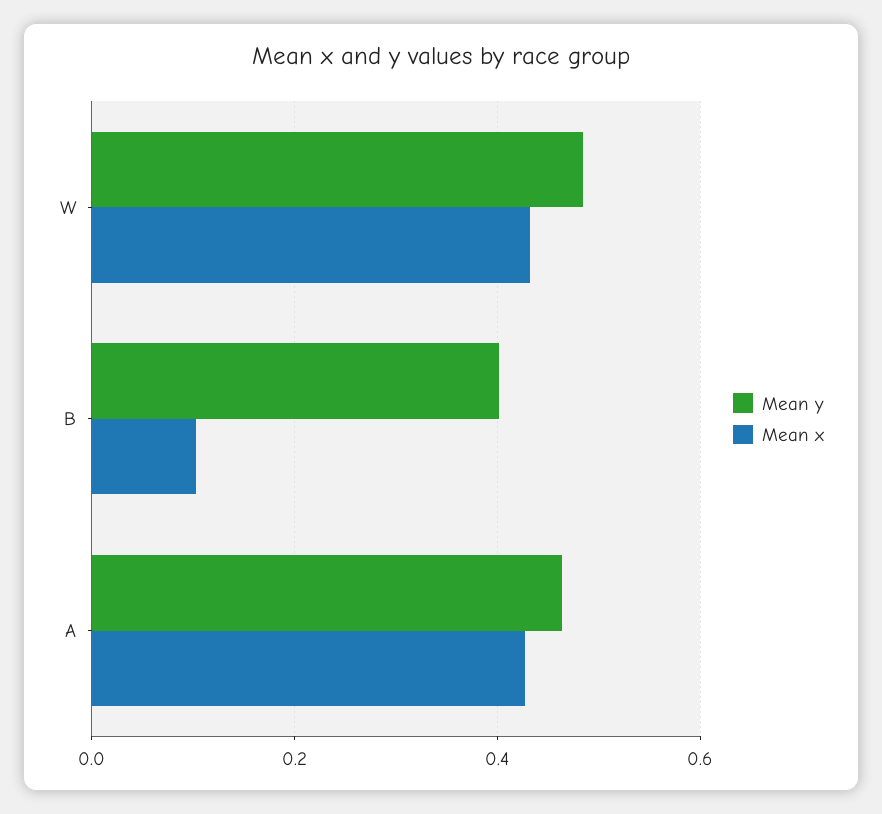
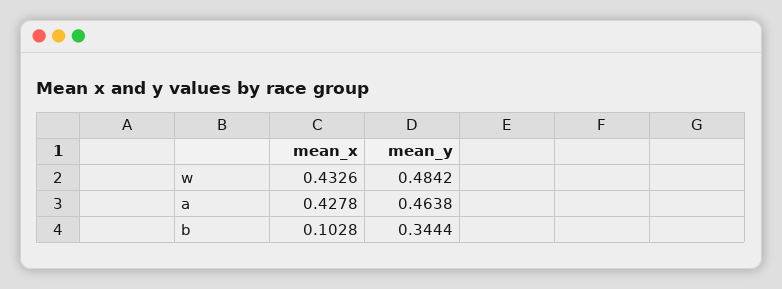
Mean y, B: 0.4 -> 0.3444

